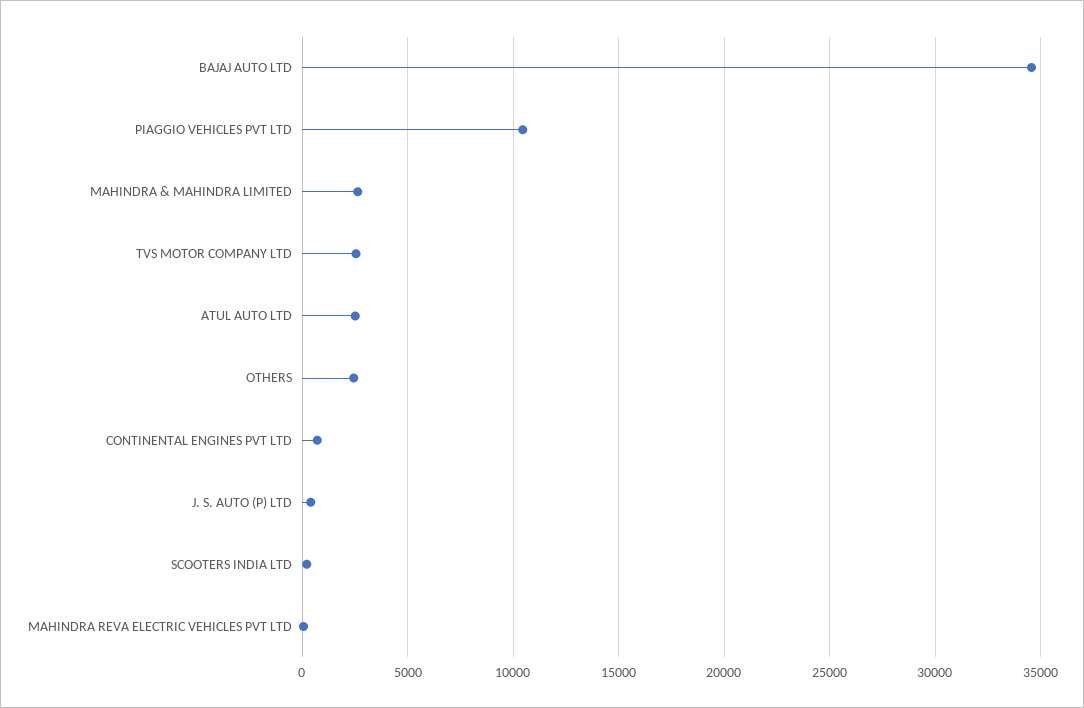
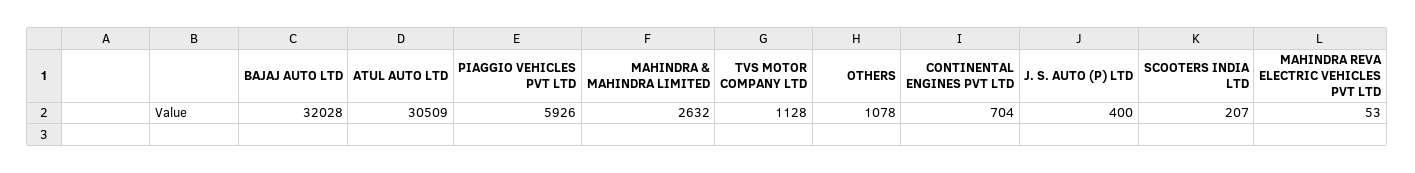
BAJAJ AUTO LTD: 34500 -> 32028
PIAGGIO VEHICLES PVT LTD: 10500 -> 5926
TVS MOTOR COMPANY LTD: 2500 -> 1128
ATUL AUTO LTD: 2500 -> 30509
OTHERS: 2500 -> 1078

